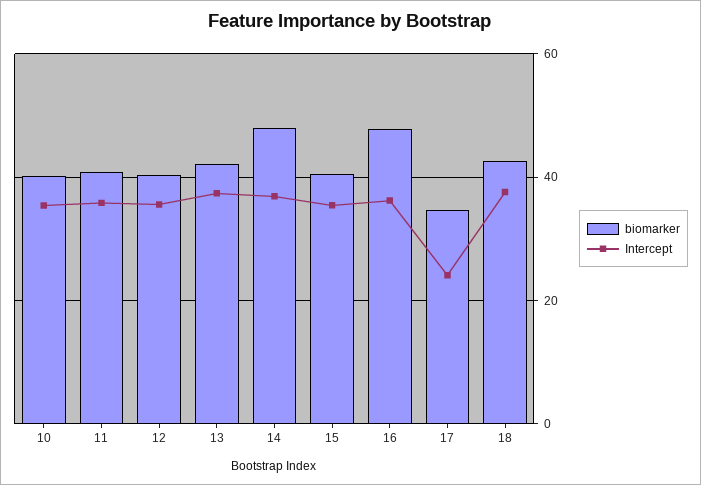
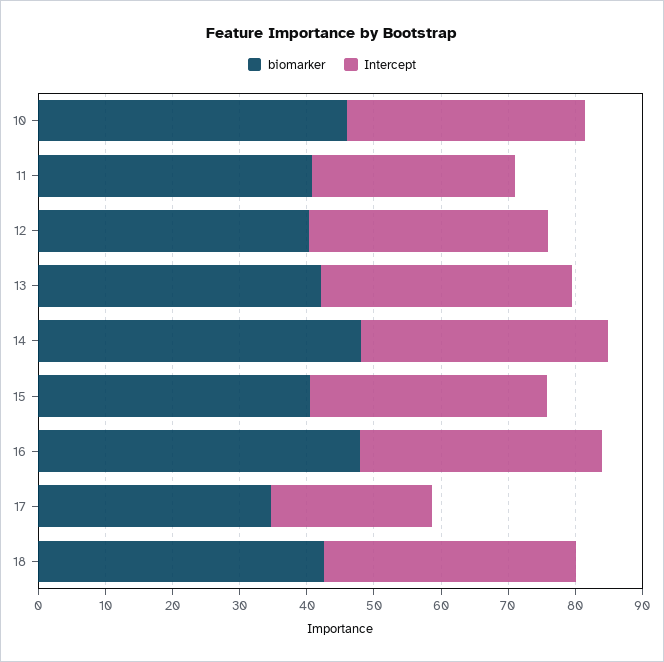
biomarker, 10: 40 -> 46
Intercept, 11: 36 -> 30

